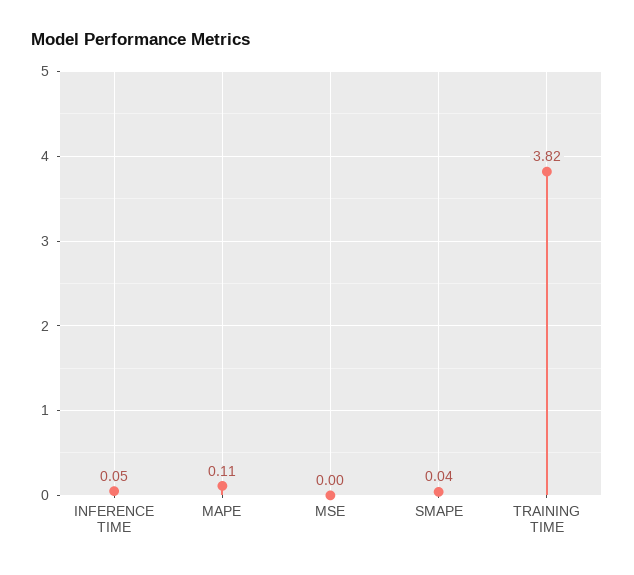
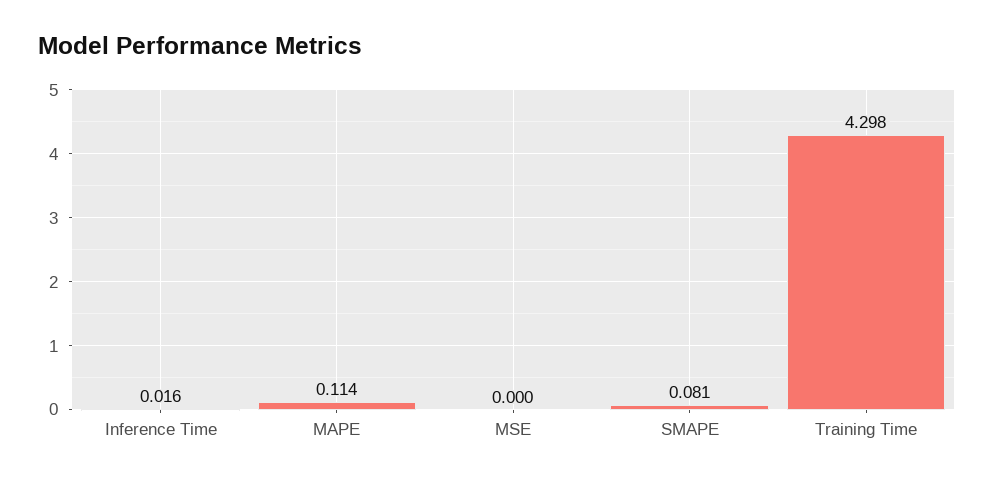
INFERENCE TIME: 0.05 -> 0.016
SMAPE: 0.04 -> 0.081
TRAINING TIME: 3.82 -> 4.298

